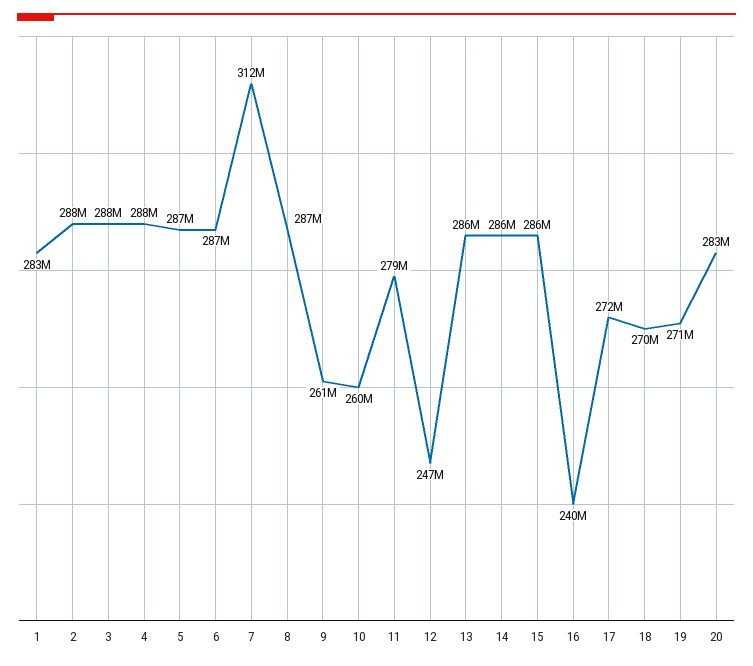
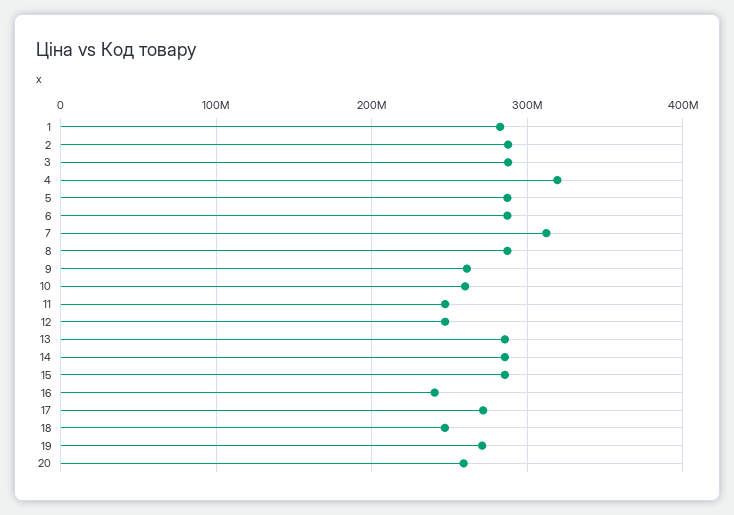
4: 288000000 -> 320000000
11: 279000000 -> 250000000
18: 270000000 -> 250000000
20: 283000000 -> 260000000

